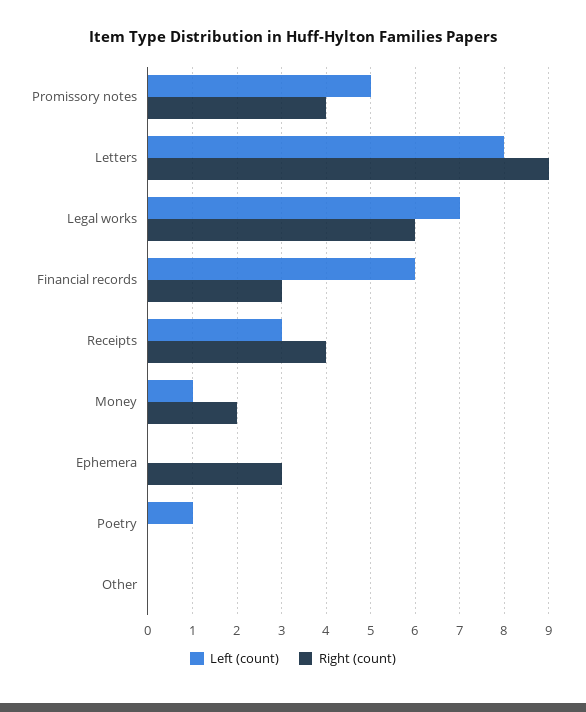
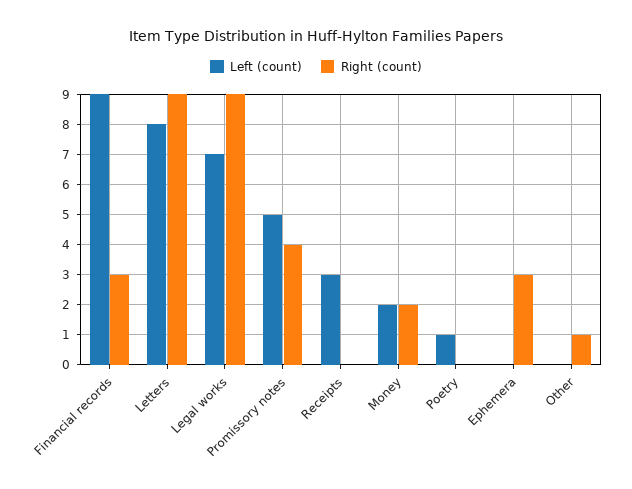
Right (count), Legal works: 6 -> 9
Left (count), Financial records: 6 -> 9
Right (count), Receipts: 4 -> 0
Left (count), Money: 1 -> 2
Right (count), Other: 0 -> 1

